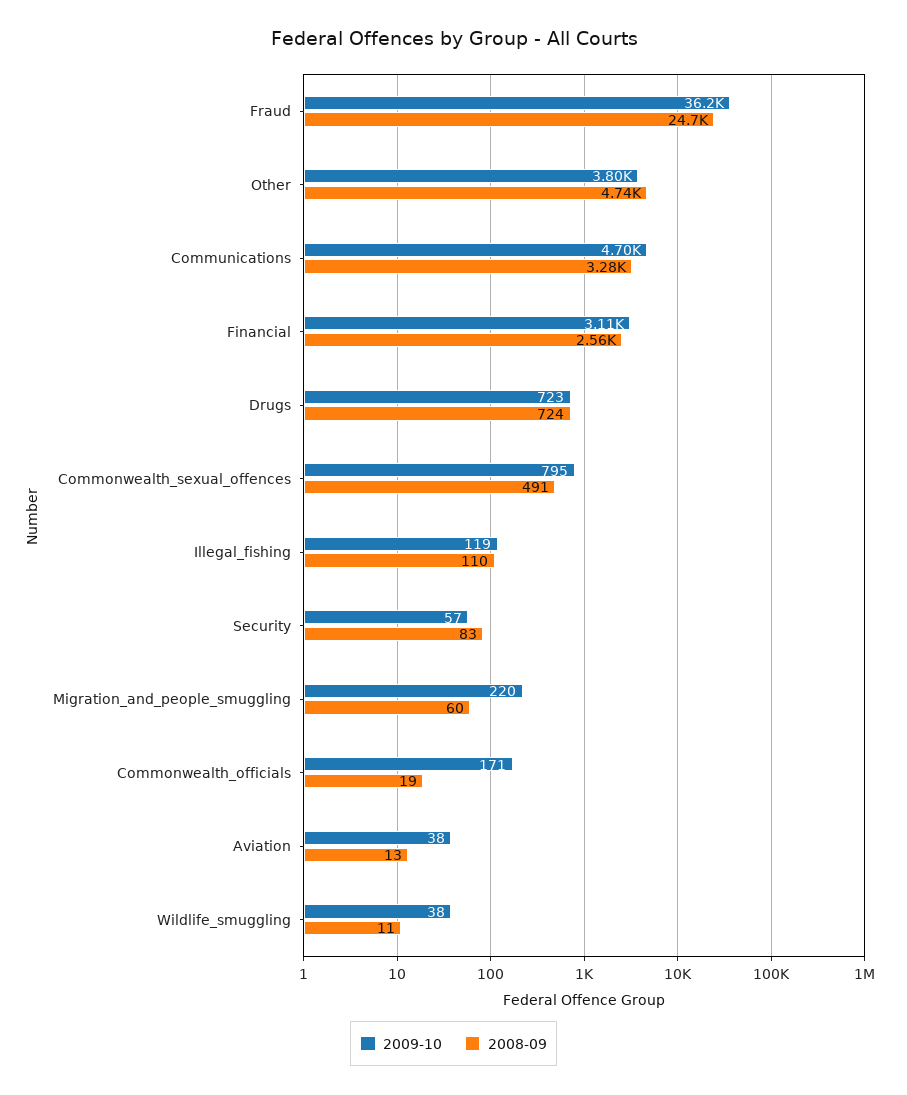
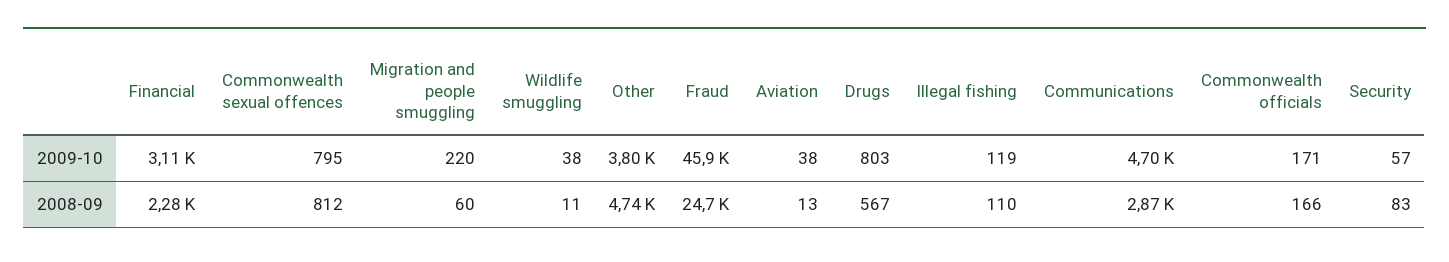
2009-10, Fraud: 36200 -> 45900
2008-09, Communications: 3280 -> 2870
2008-09, Financial: 2560 -> 2280
2009-10, Drugs: 723 -> 803
2008-09, Drugs: 724 -> 567
2008-09, Commonwealth_sexual_offences: 491 -> 812
2008-09, Commonwealth_officials: 19 -> 166

